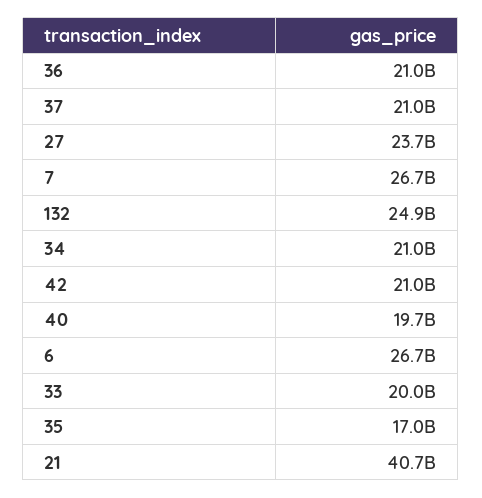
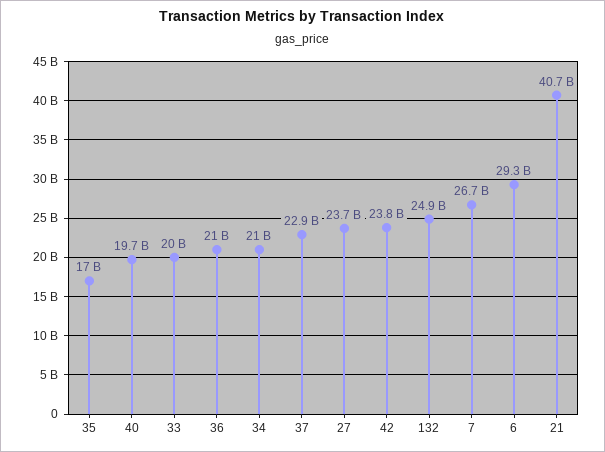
37: 21000000000 -> 22900000000
42: 21000000000 -> 23800000000
6: 26700000000 -> 29300000000

